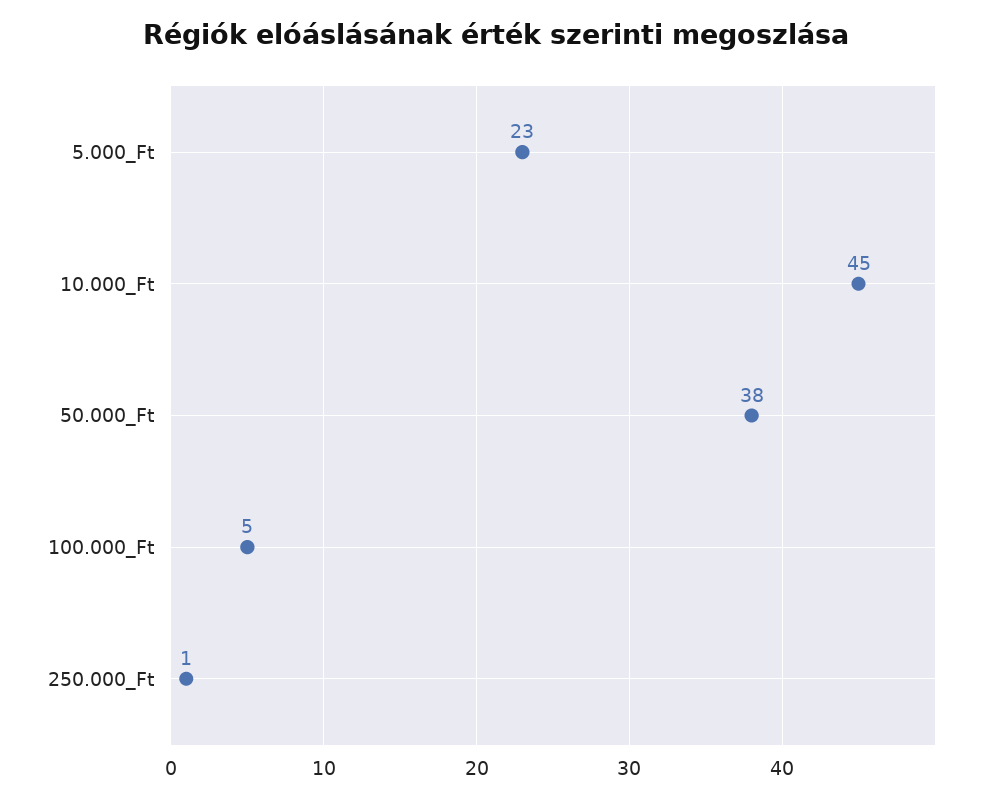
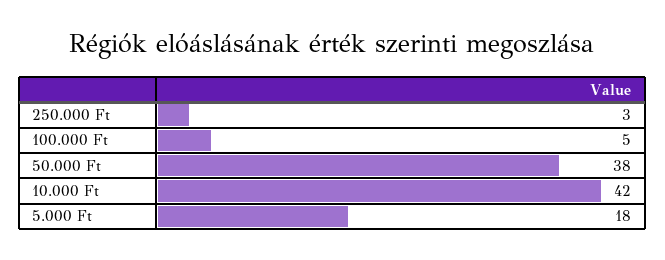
5.000_Ft: 23 -> 18
10.000_Ft: 45 -> 42
250.000_Ft: 1 -> 3

